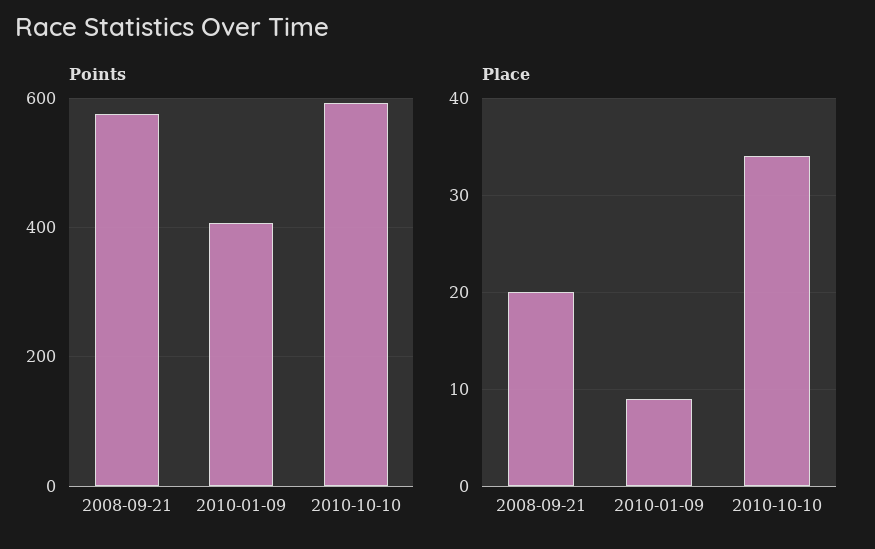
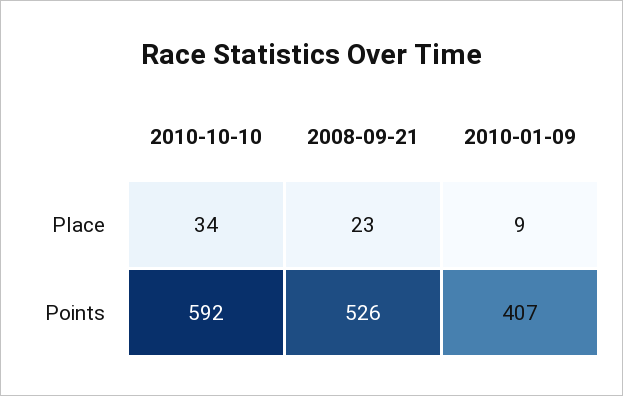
Points, 2008-09-21: 580 -> 526
Place, 2008-09-21: 20 -> 23

